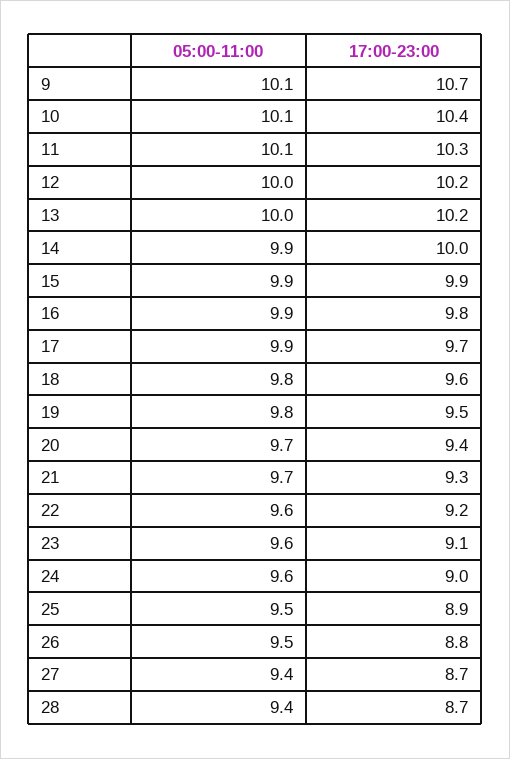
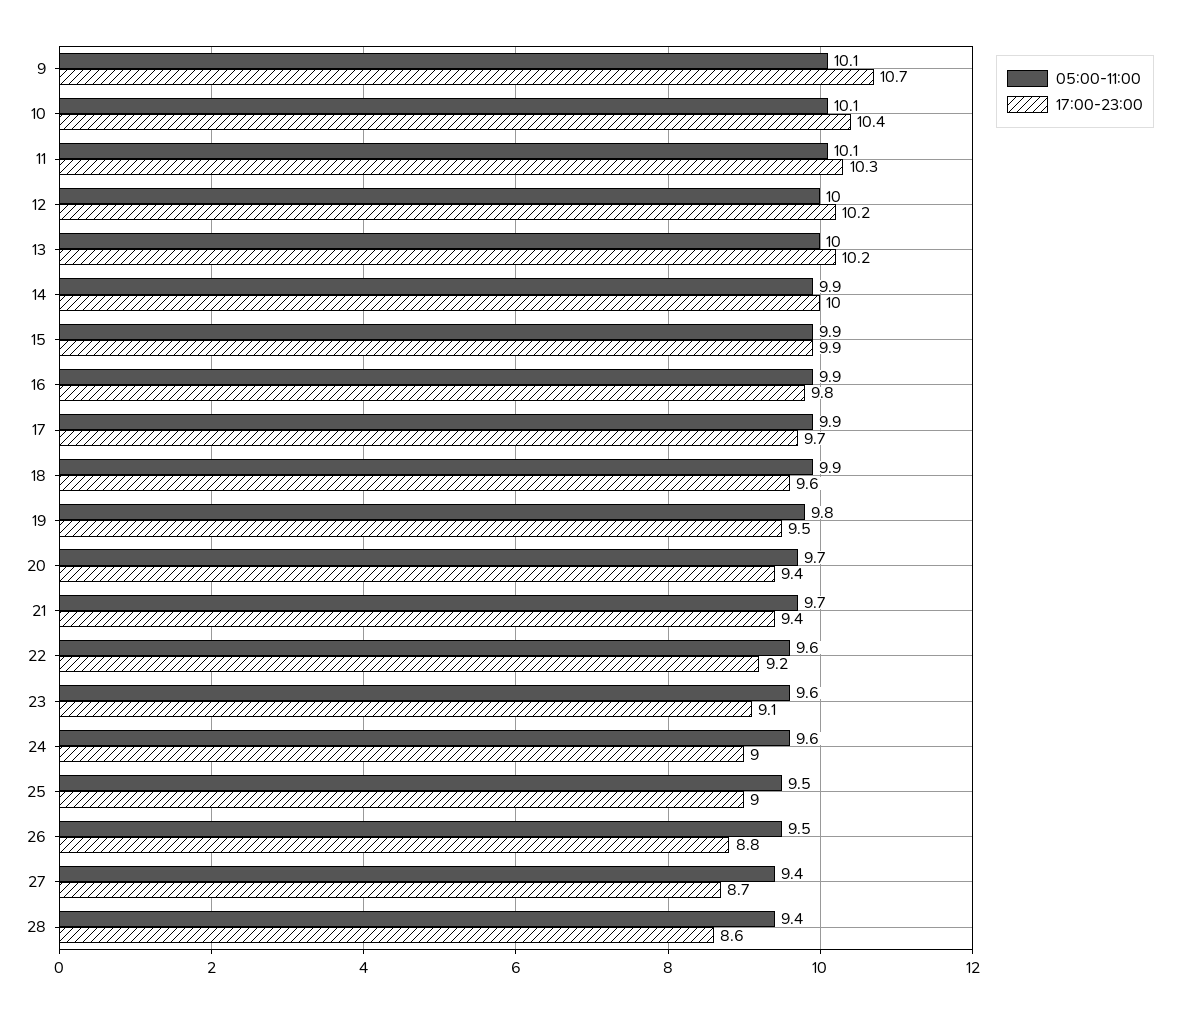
05:00-11:00, 18: 9.8 -> 9.9
17:00-23:00, 21: 9.3 -> 9.4
17:00-23:00, 25: 8.9 -> 9
17:00-23:00, 28: 8.7 -> 8.6

